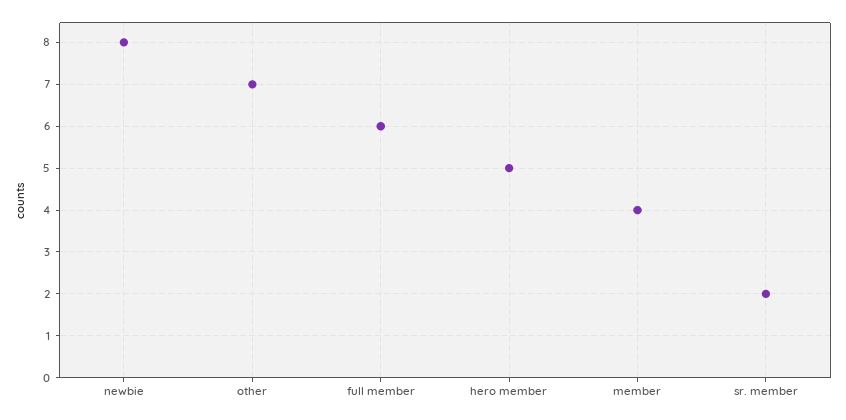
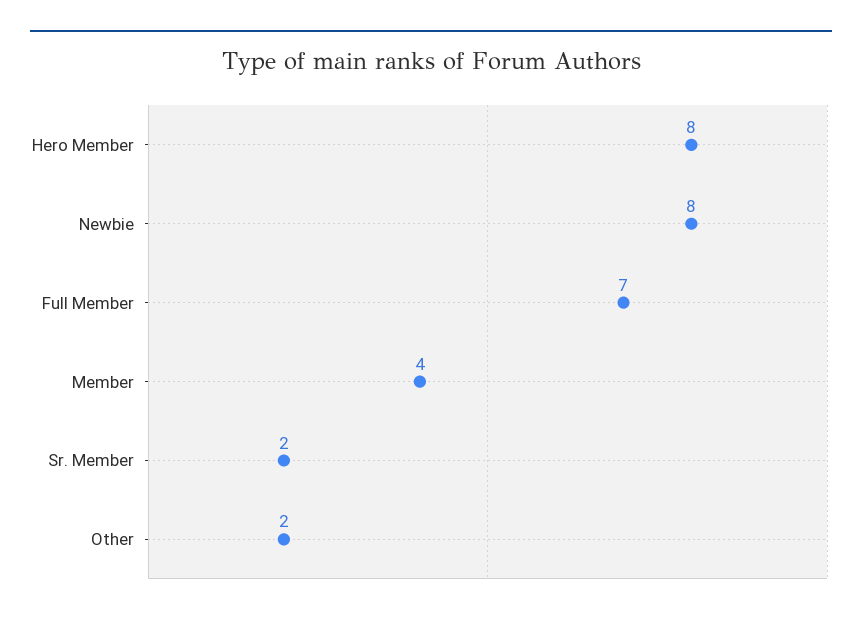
other: 7 -> 2
full member: 6 -> 7
hero member: 5 -> 8

